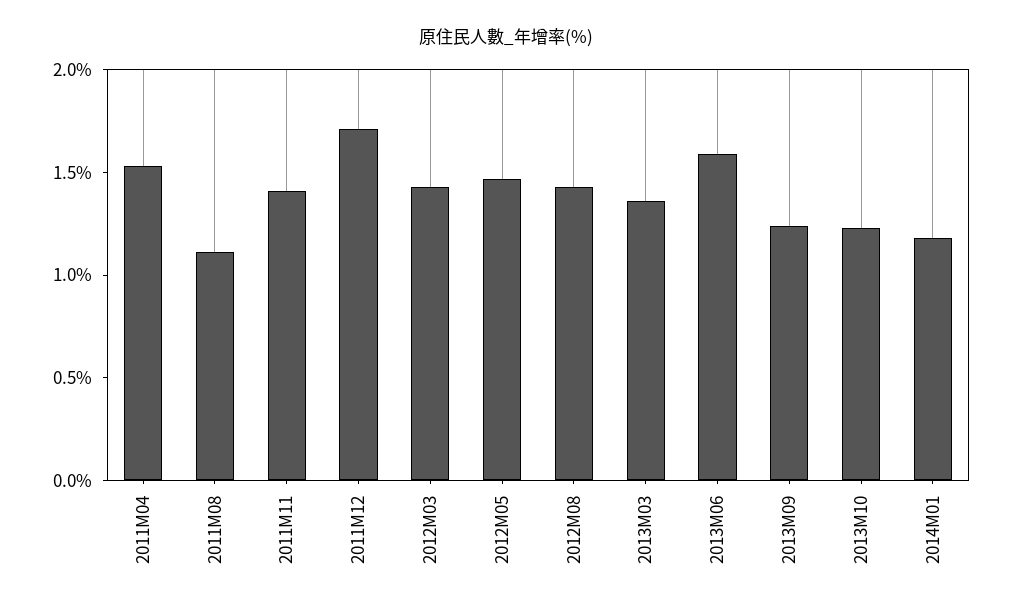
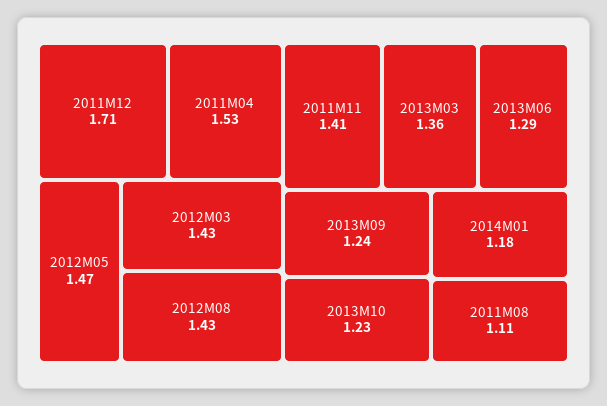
2013M06: 1.6 -> 1.29

